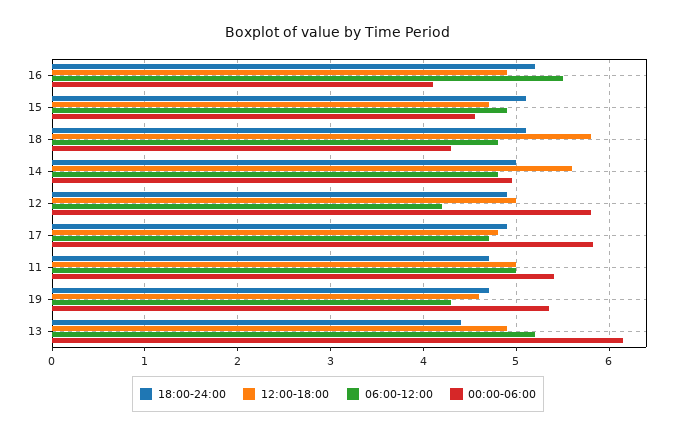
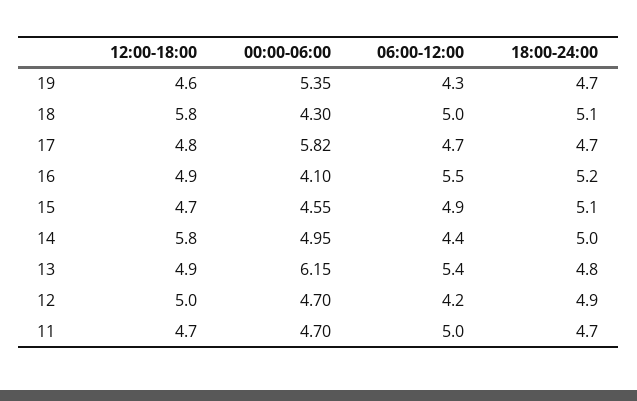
06:00-12:00, 18: 4.8 -> 5
12:00-18:00, 14: 5.6 -> 5.8
06:00-12:00, 14: 4.8 -> 4.4
00:00-06:00, 12: 5.8 -> 4.7
18:00-24:00, 17: 4.9 -> 4.7
12:00-18:00, 11: 5 -> 4.7
00:00-06:00, 11: 5.4 -> 4.7
18:00-24:00, 13: 4.4 -> 4.8
06:00-12:00, 13: 5.2 -> 5.4

